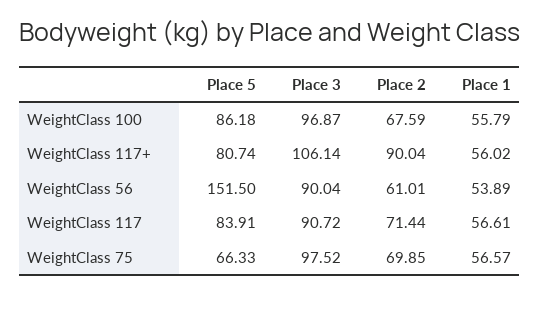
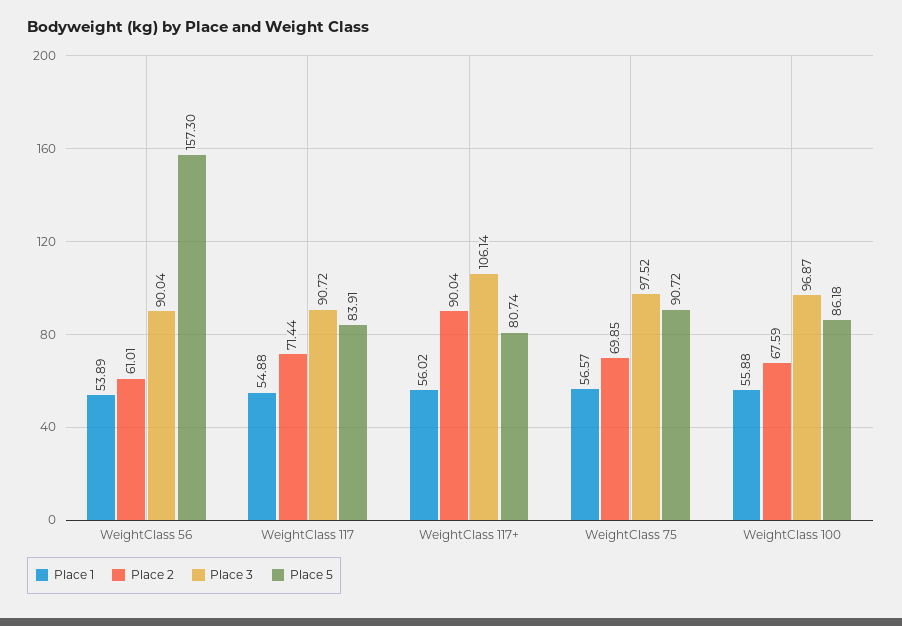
Place 1, WeightClass 100: 55.79 -> 55.88
Place 5, WeightClass 56: 151.5 -> 157.3
Place 1, WeightClass 117: 56.61 -> 54.88
Place 5, WeightClass 75: 66.33 -> 90.72

